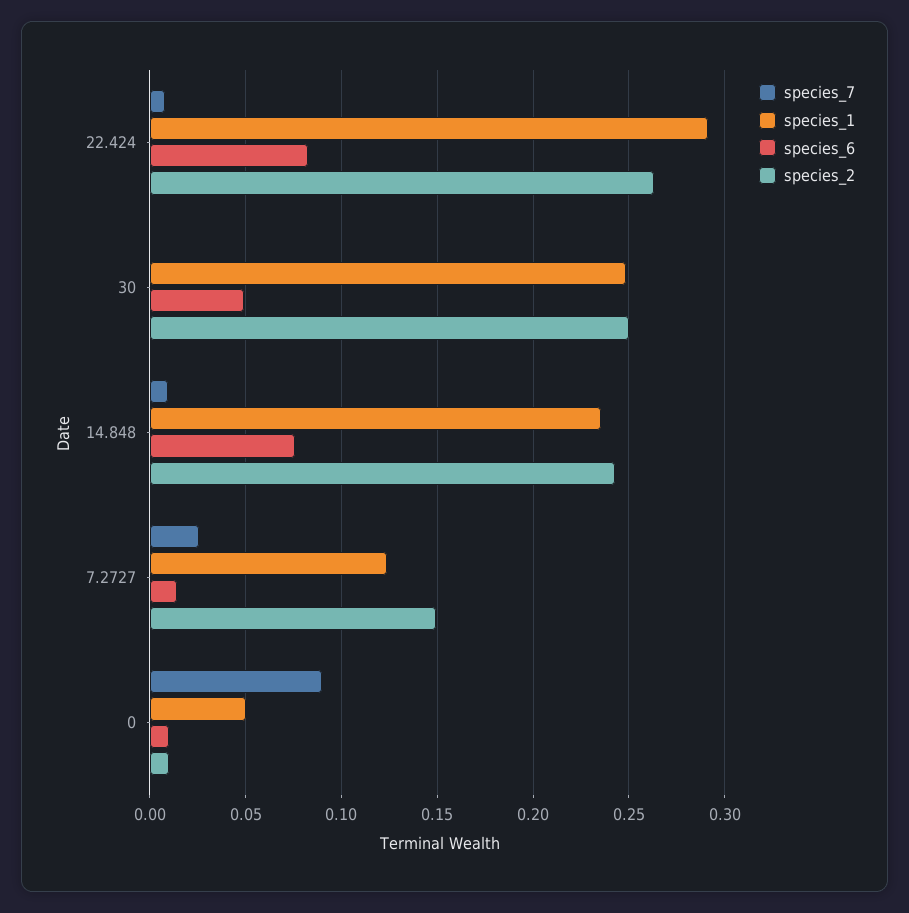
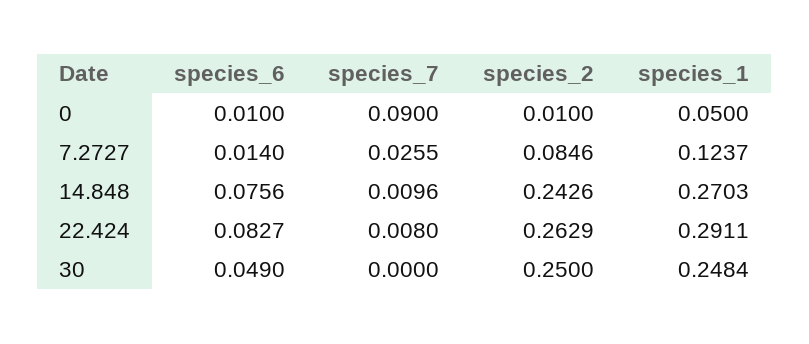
species_1, 14.848: 0.235 -> 0.2703
species_2, 7.2727: 0.15 -> 0.0846

